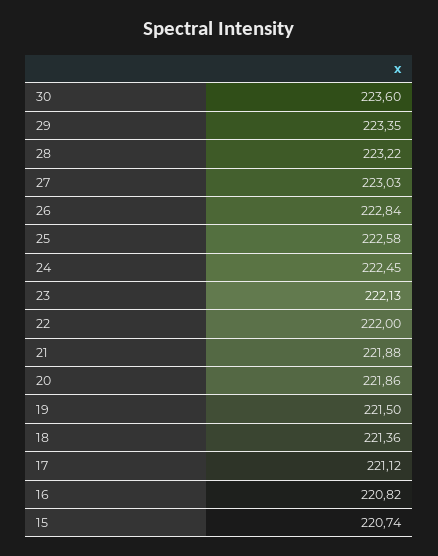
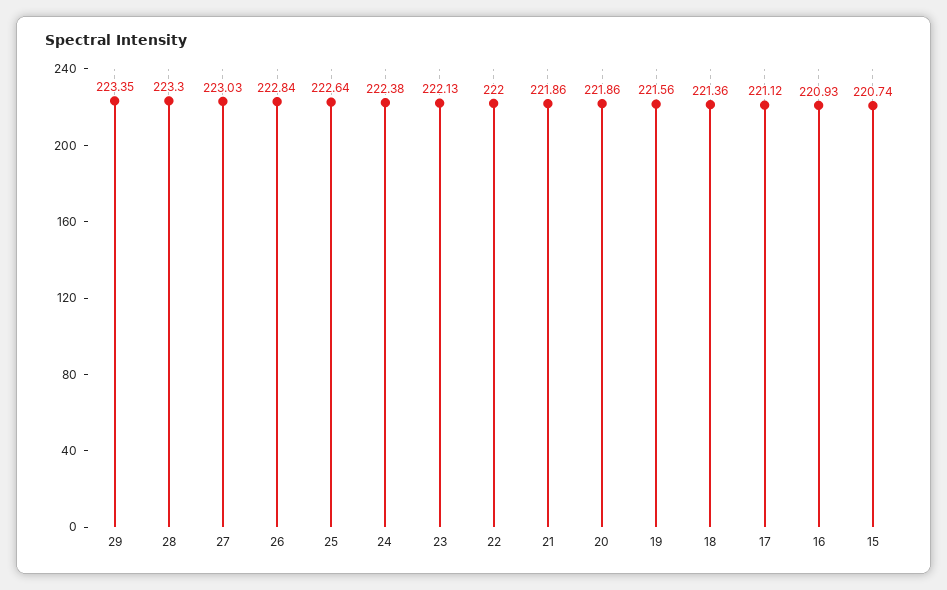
30: 223.6 -> none
28: 223.22 -> 223.3
25: 222.58 -> 222.64
24: 222.45 -> 222.38
21: 221.88 -> 221.86
19: 221.5 -> 221.56
16: 220.82 -> 220.93

